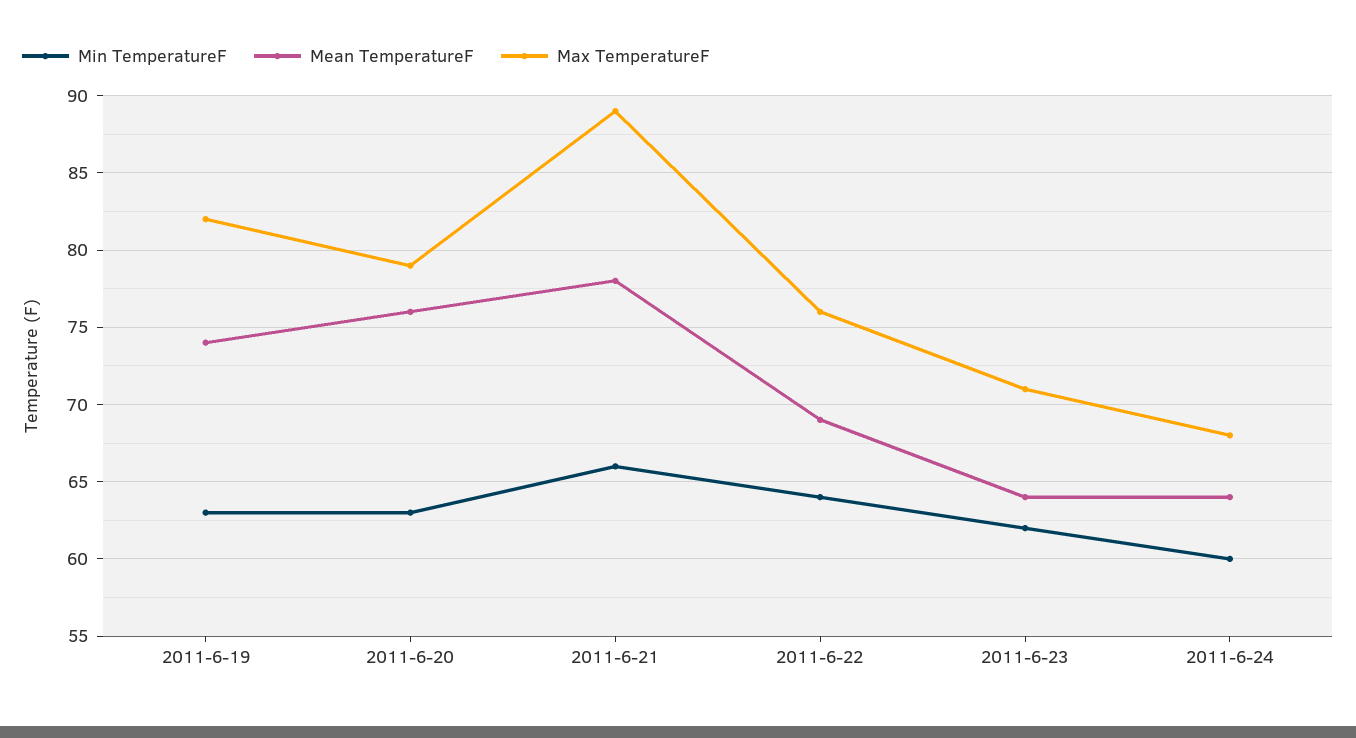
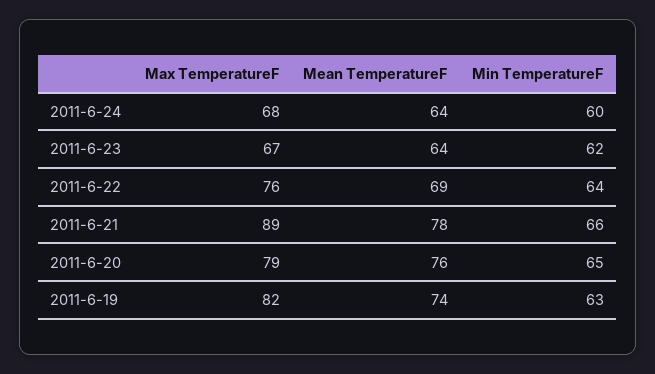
Min TemperatureF, 2011-6-20: 63 -> 65
Max TemperatureF, 2011-6-23: 71 -> 67

